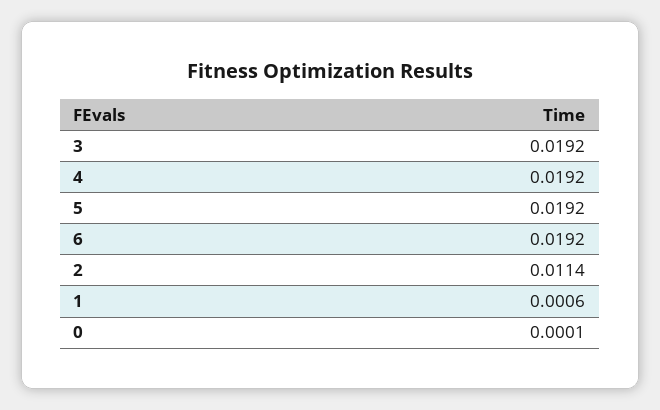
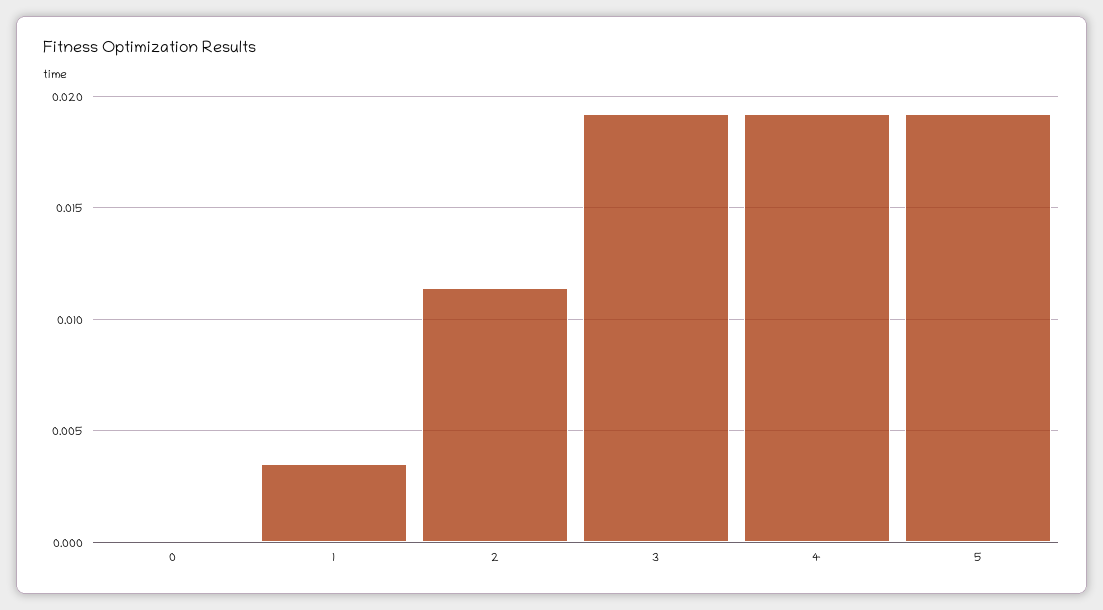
6: 0.0192 -> none
1: 0.0006 -> 0.0035

